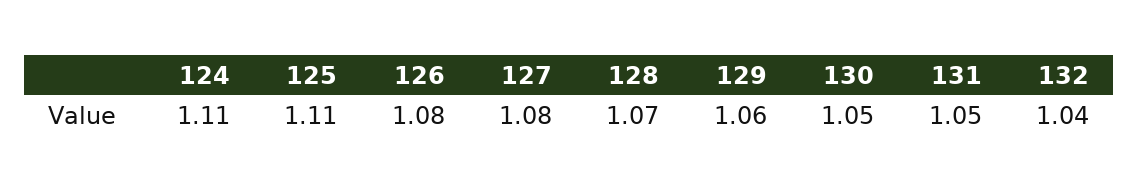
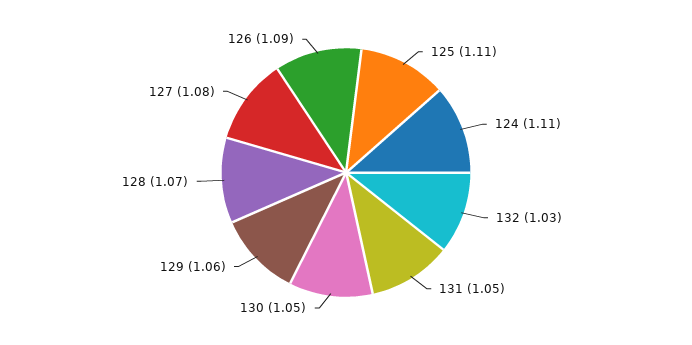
126: 1.08 -> 1.09
132: 1.04 -> 1.03

